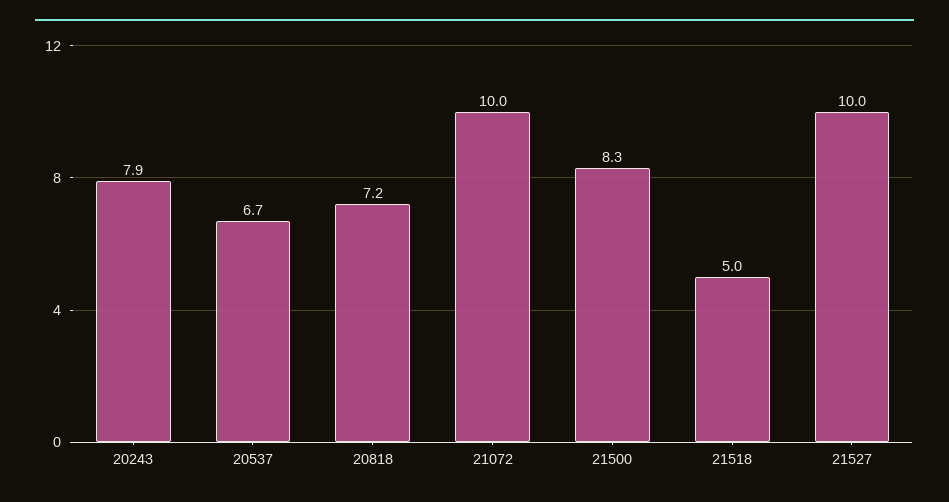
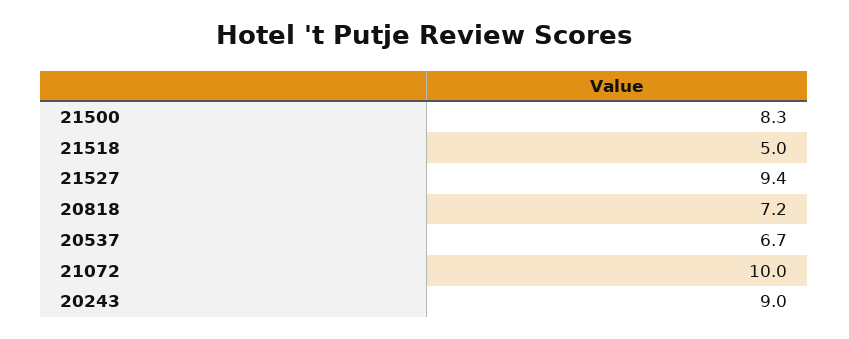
20243: 7.9 -> 9
21527: 10 -> 9.4

